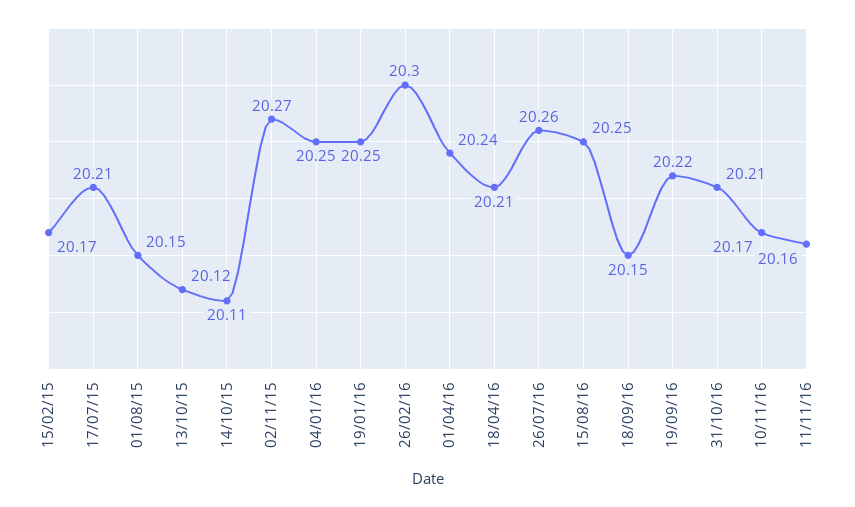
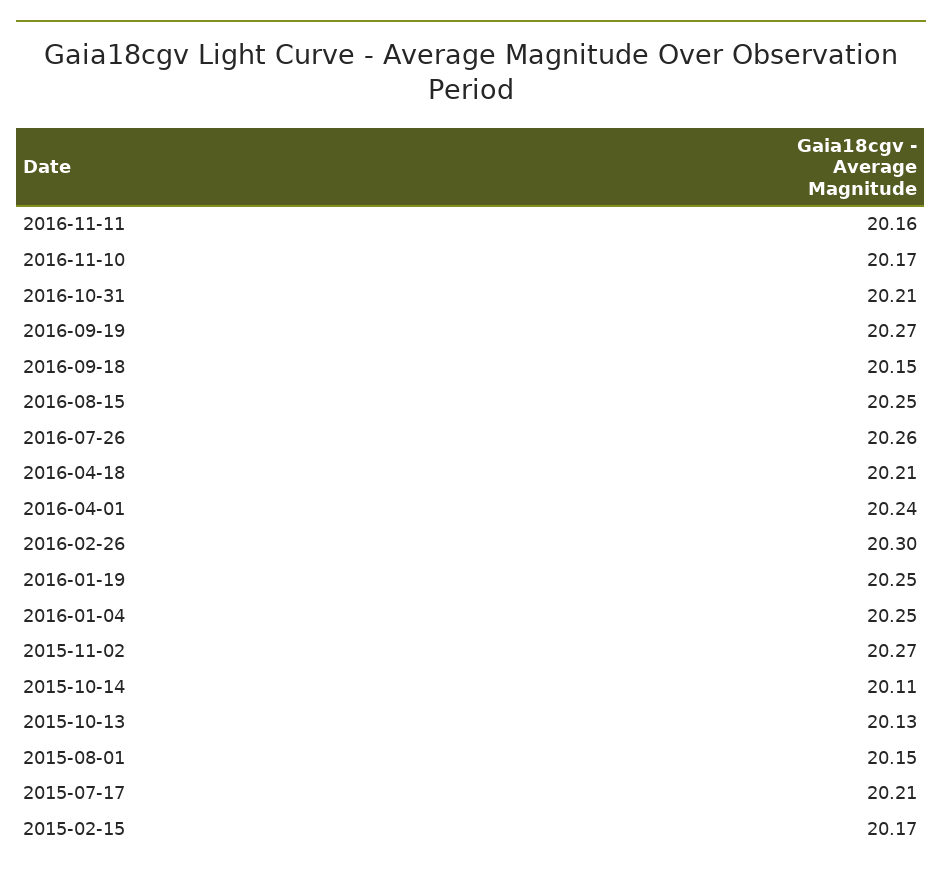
13/10/15: 20.12 -> 20.13
19/09/16: 20.22 -> 20.27

